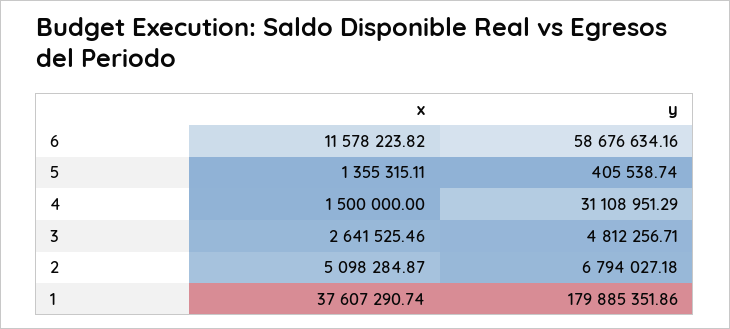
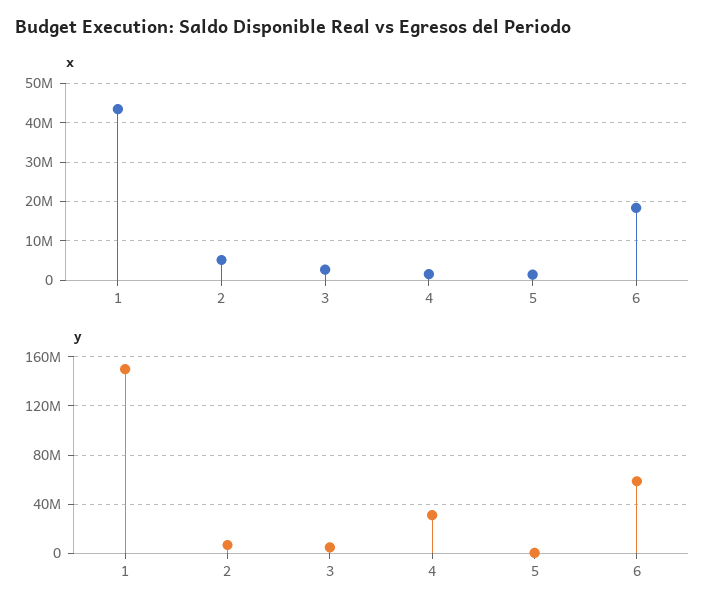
x, 6: 11578223.82 -> 18000000
x, 1: 37607290.74 -> 44000000
y, 1: 179885351.86 -> 150000000

